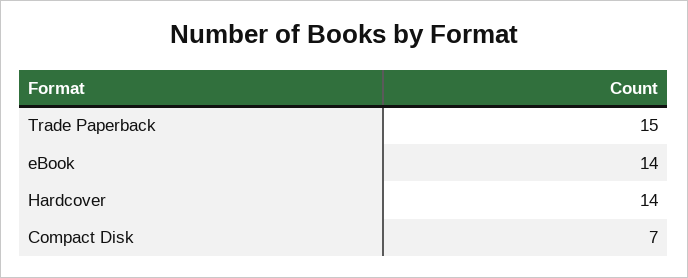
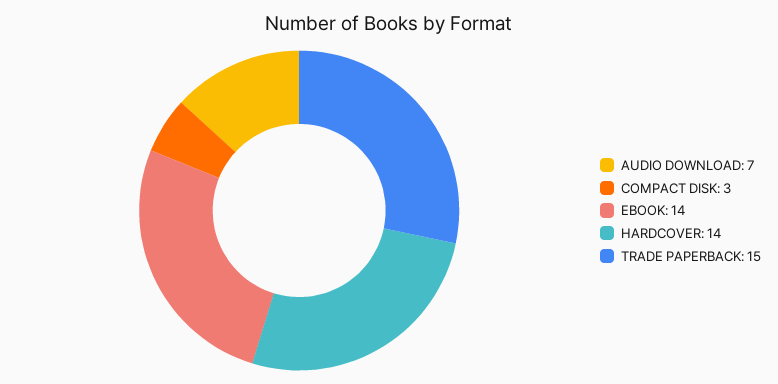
Compact Disk: 7 -> 3
AUDIO DOWNLOAD: none -> 7

